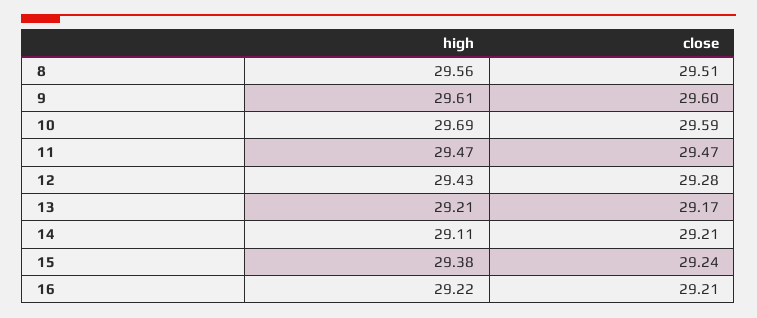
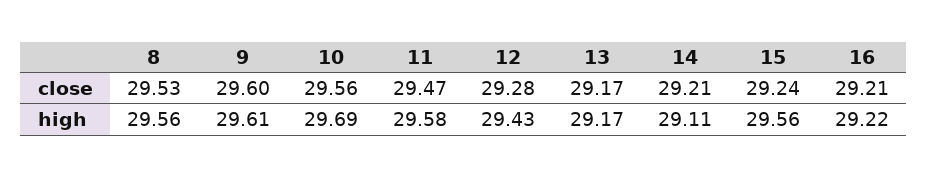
close, 8: 29.51 -> 29.53
close, 10: 29.59 -> 29.56
high, 11: 29.47 -> 29.58
high, 13: 29.21 -> 29.17
high, 15: 29.38 -> 29.56

